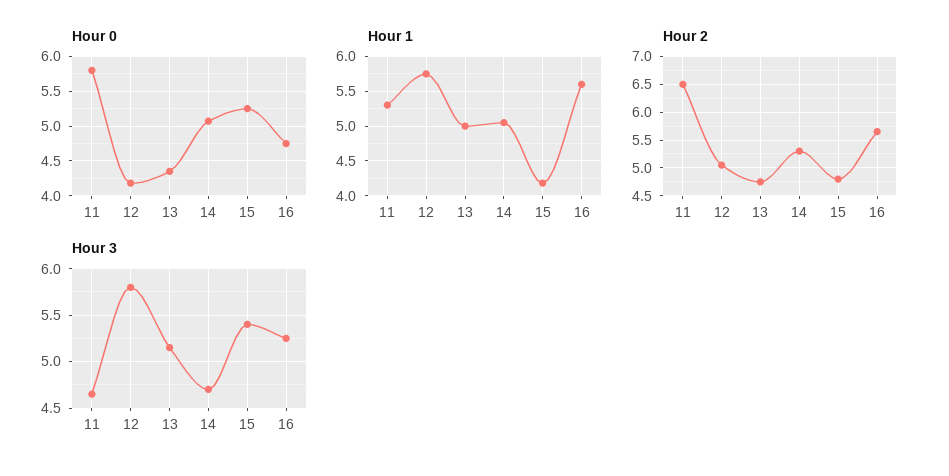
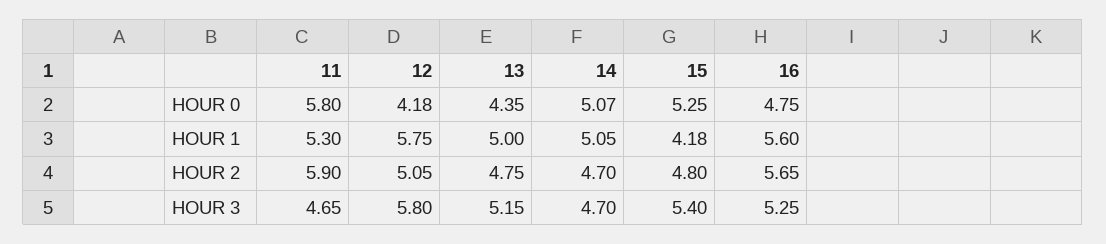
Hour 2, 11: 6.5 -> 5.9
Hour 2, 14: 5.25 -> 4.7

